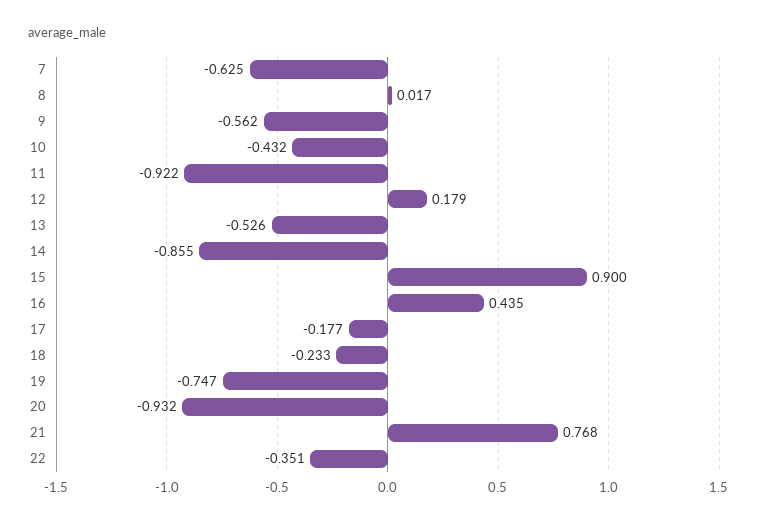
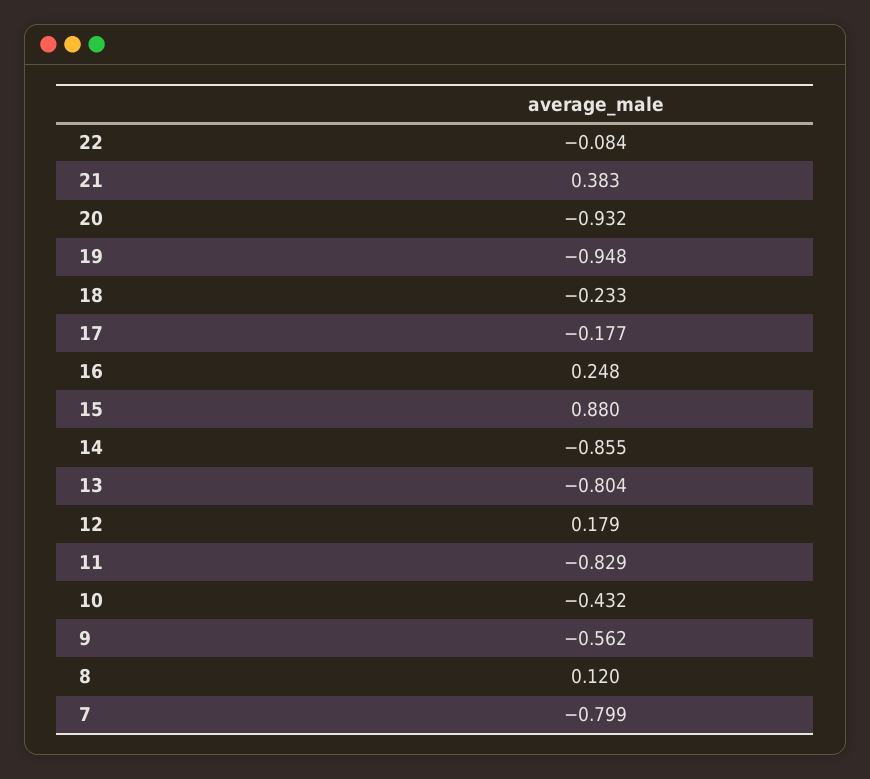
7: -0.625 -> -0.799
8: 0.017 -> 0.12
11: -0.922 -> -0.829
13: -0.526 -> -0.804
15: 0.9 -> 0.88
16: 0.435 -> 0.248
19: -0.747 -> -0.948
21: 0.768 -> 0.383
22: -0.351 -> -0.084

